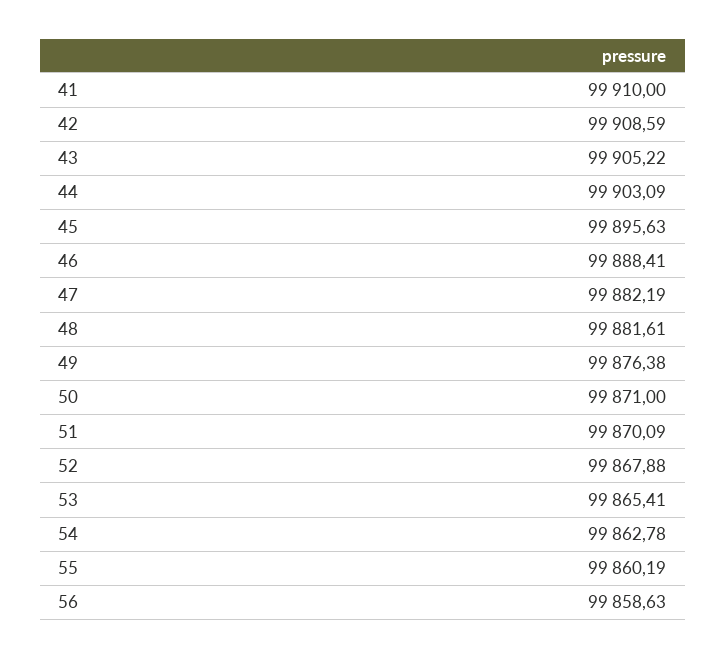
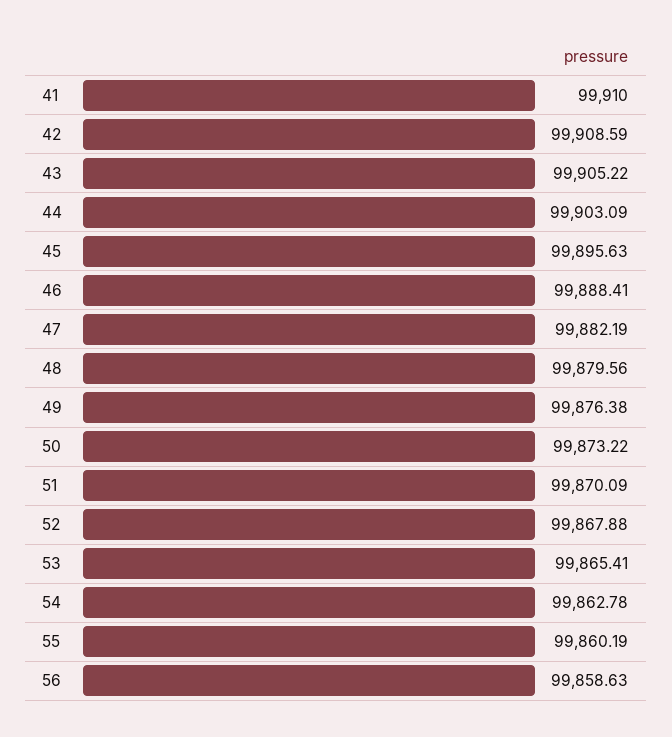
48: 99881.61 -> 99879.56
50: 99871 -> 99873.22

